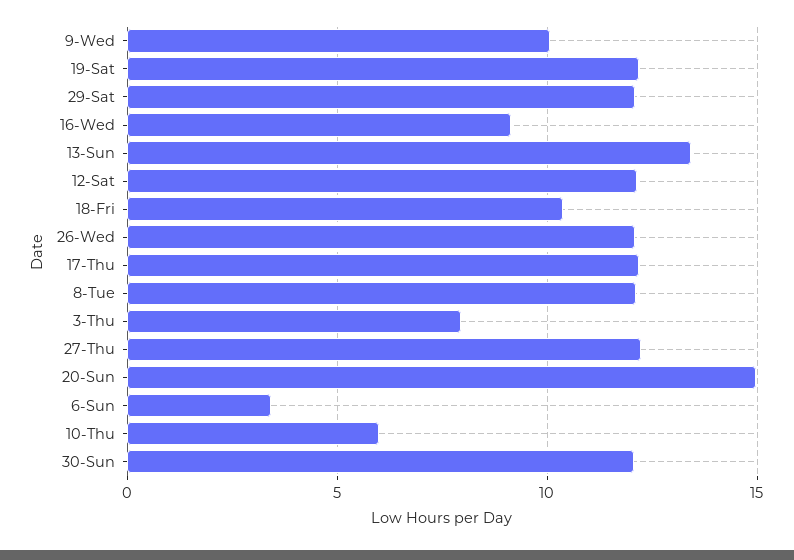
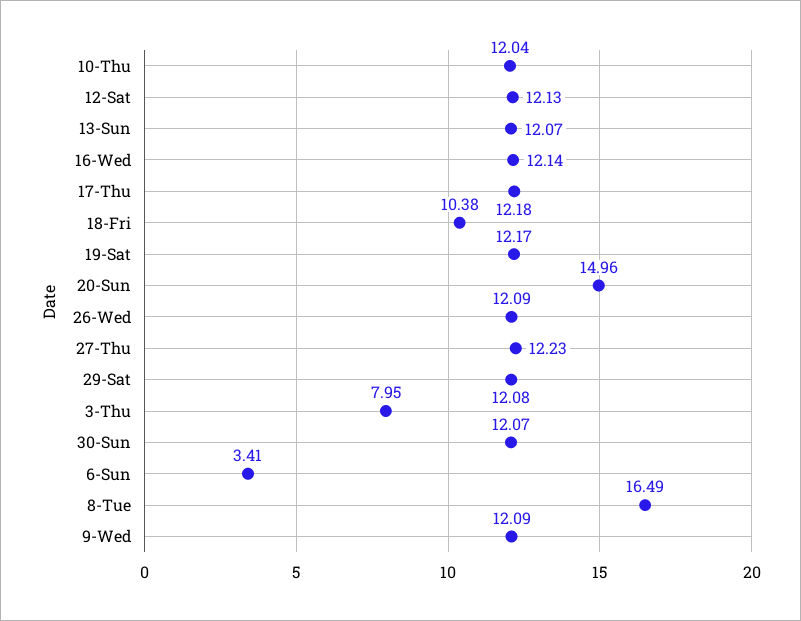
9-Wed: 10 -> 12.09
16-Wed: 9 -> 12.14
13-Sun: 13.5 -> 12.07
8-Tue: 12 -> 16.49
10-Thu: 6 -> 12.04

